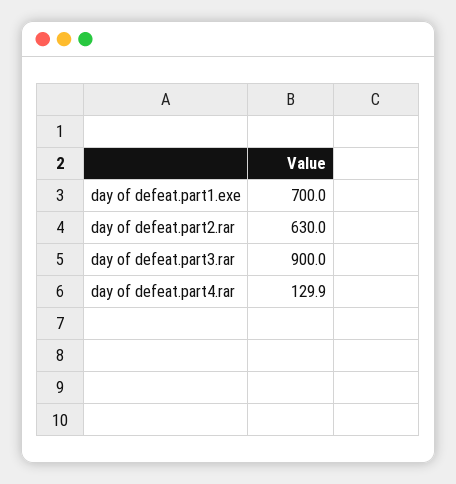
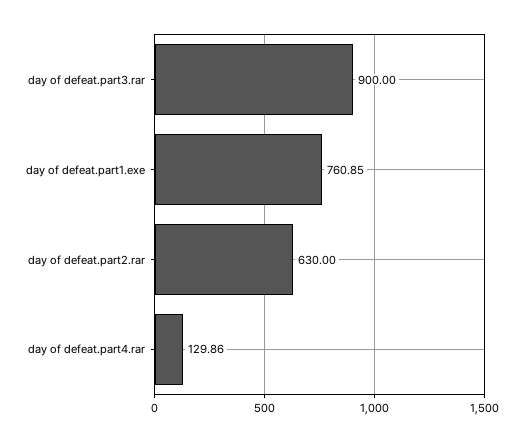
day of defeat.part1.exe: 700 -> 760.85

